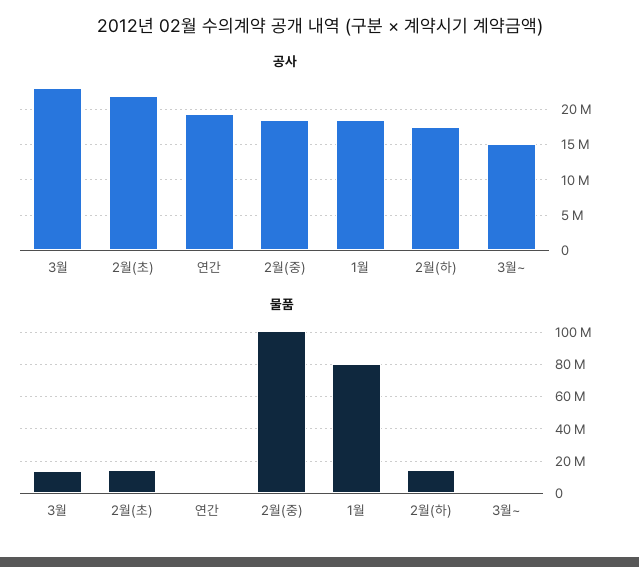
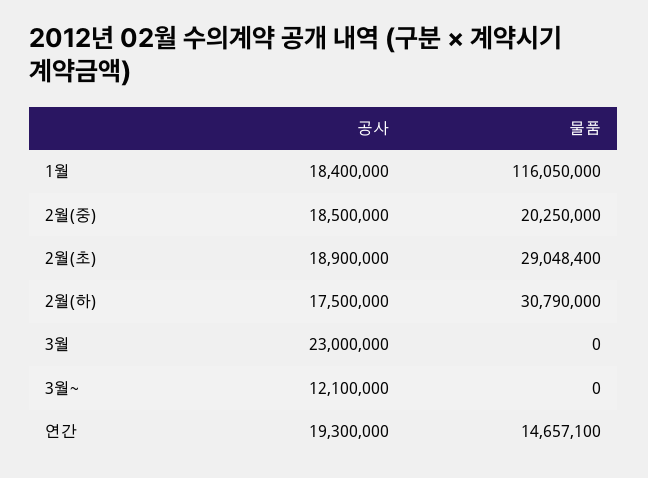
공사, 2월(초): 22000000 -> 18900000
공사, 3월~: 15000000 -> 12100000
물품, 3월: 15000000 -> 0
물품, 2월(초): 15000000 -> 29048400
물품, 연간: 0 -> 14657100
물품, 2월(중): 100000000 -> 20250000
물품, 1월: 80000000 -> 116050000
물품, 2월(하): 15000000 -> 30790000

